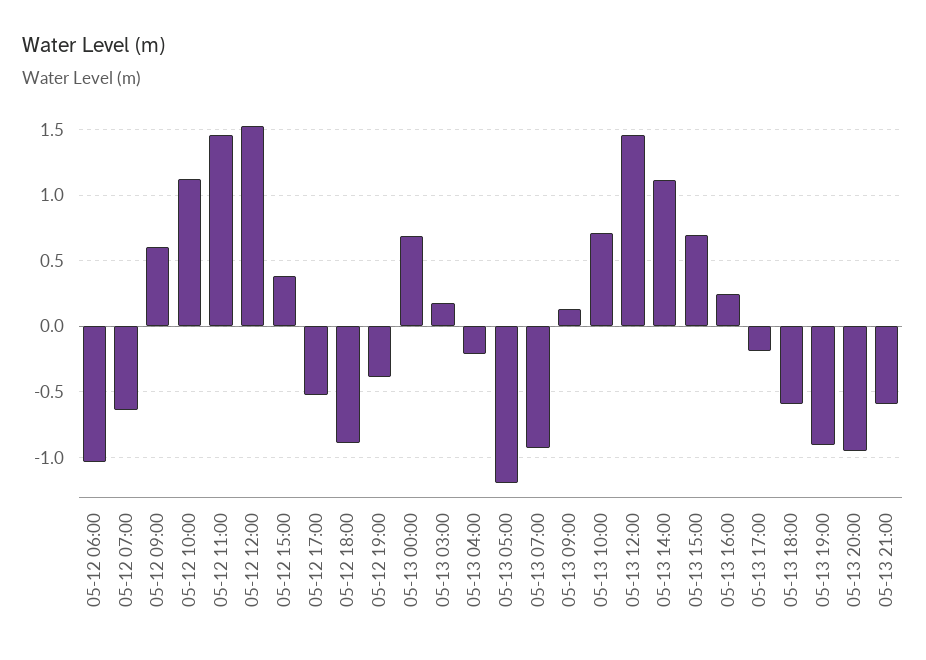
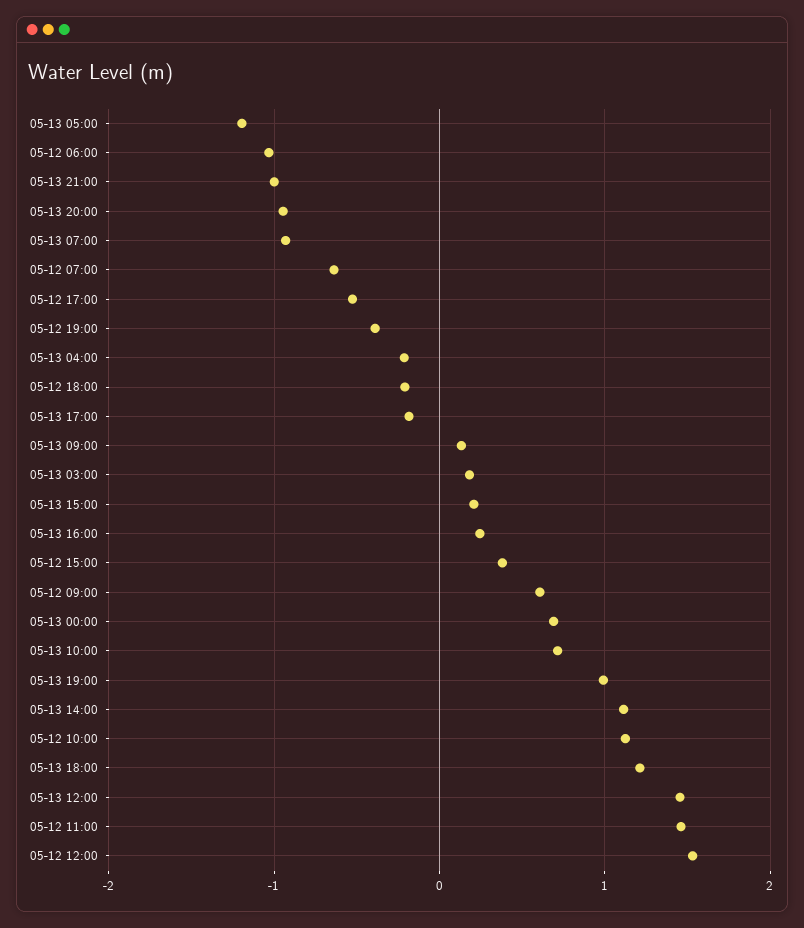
05-12 18:00: -0.9 -> -0.2
05-13 15:00: 0.7 -> 0.2
05-13 18:00: -0.6 -> 1.2
05-13 19:00: -0.9 -> 1
05-13 21:00: -0.6 -> -1

